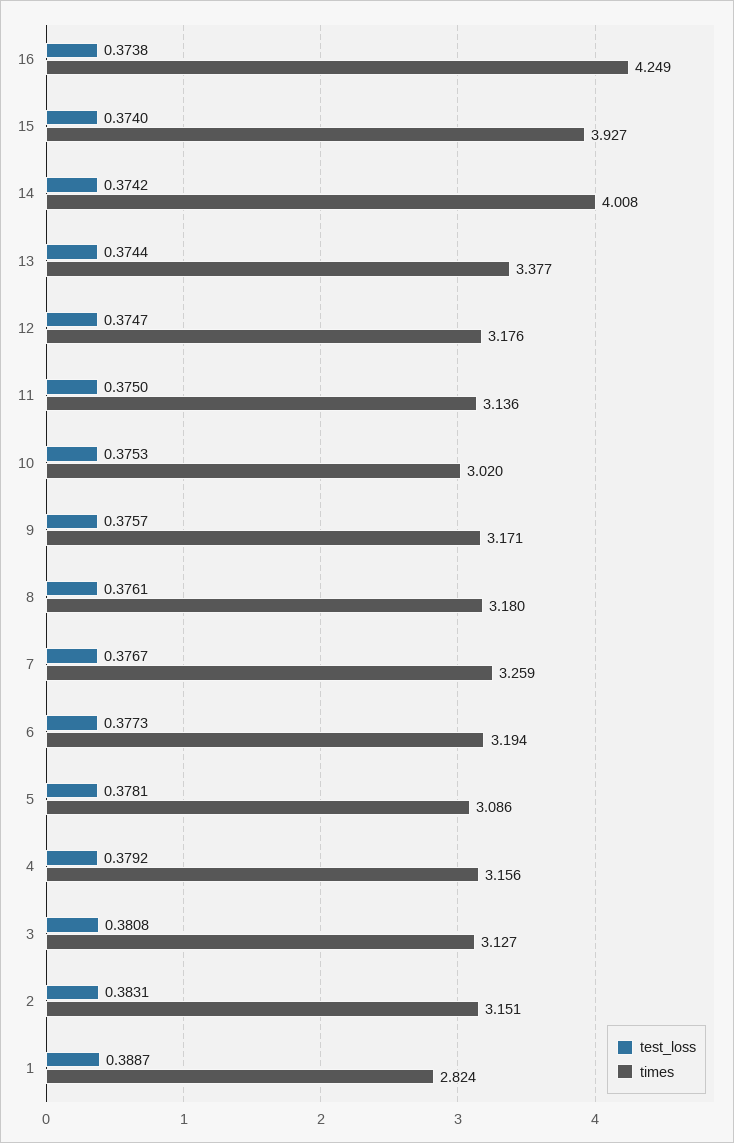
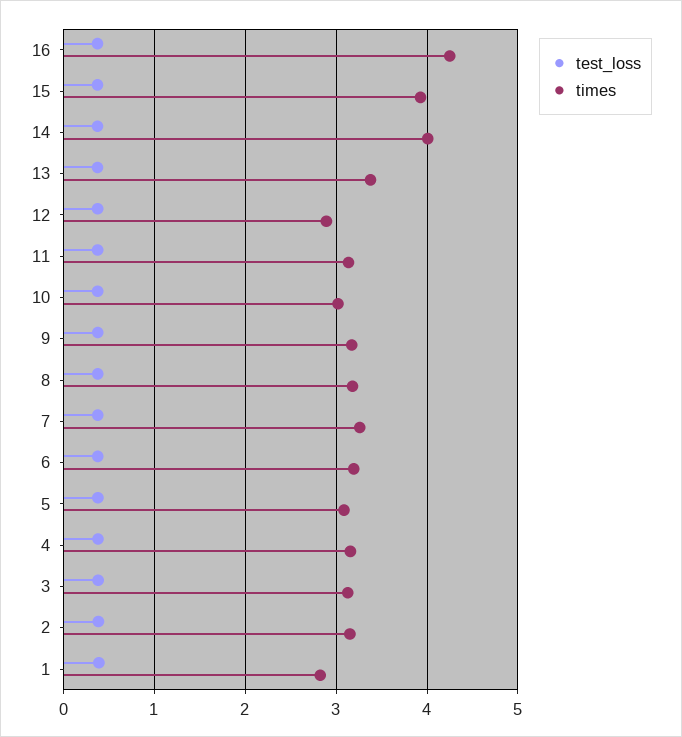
times, 12: 3.176 -> 2.9

